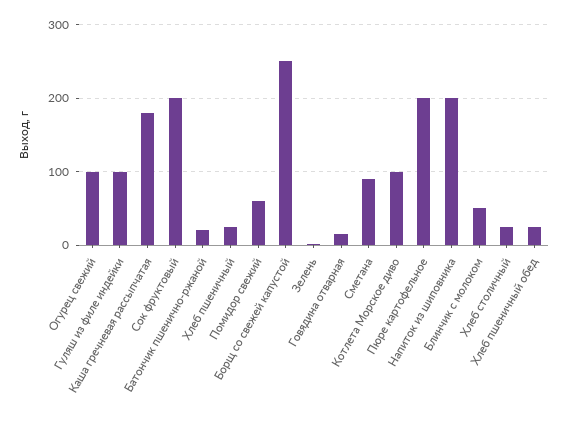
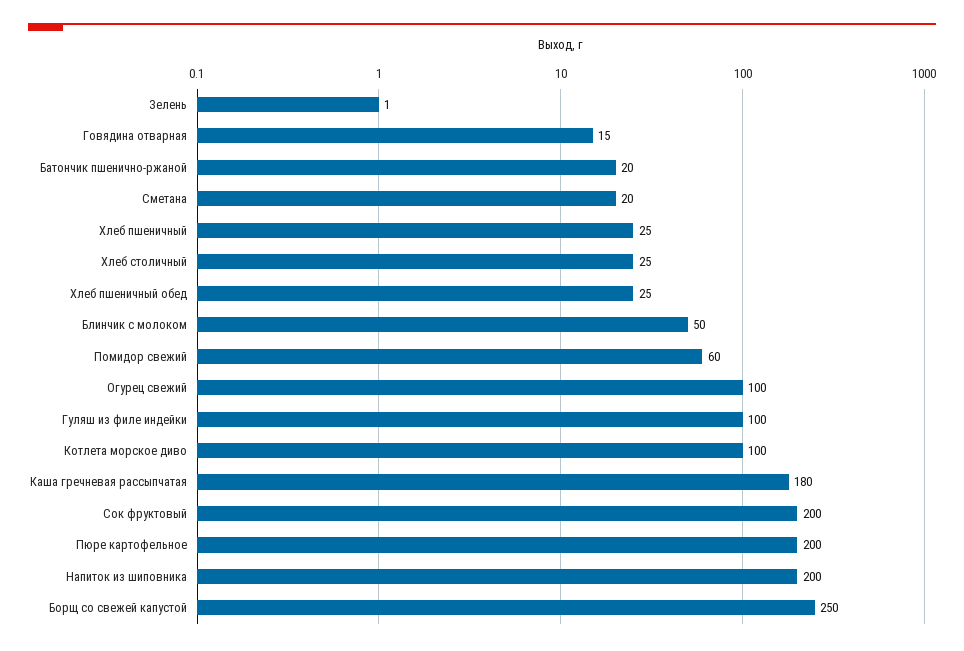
Сметана: 90 -> 20

